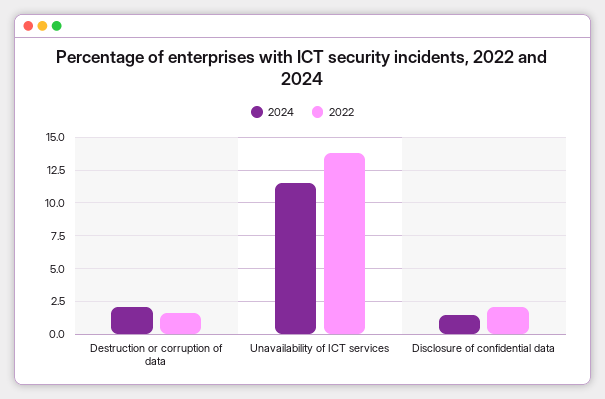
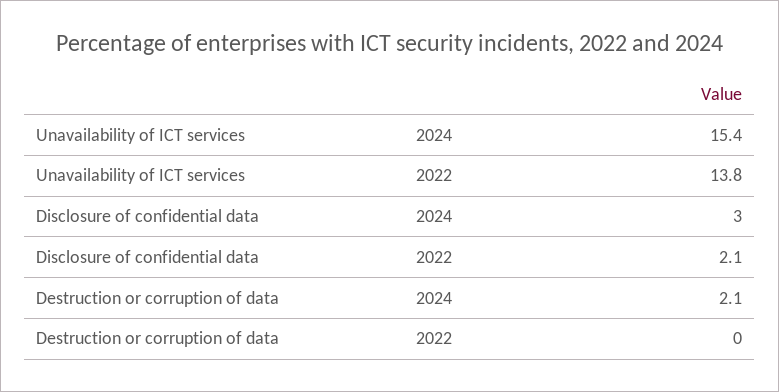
2022, Destruction or corruption of data: 1.5 -> 0
2024, Unavailability of ICT services: 11.5 -> 15.4
2024, Disclosure of confidential data: 1.5 -> 3

